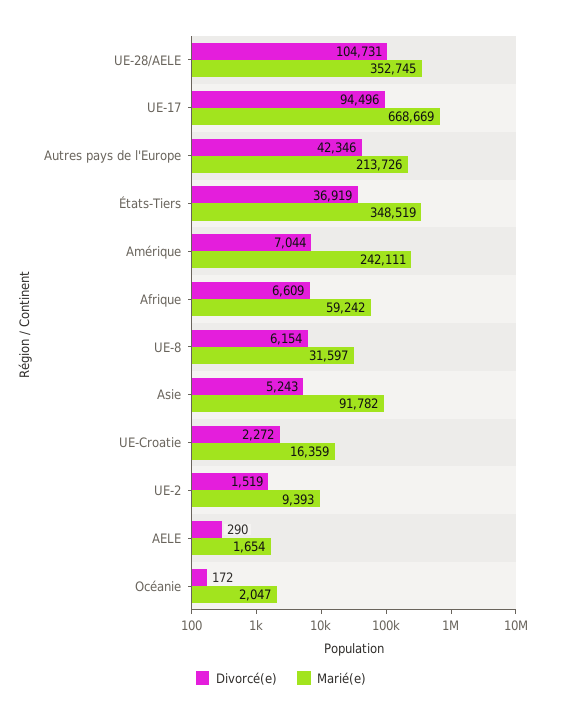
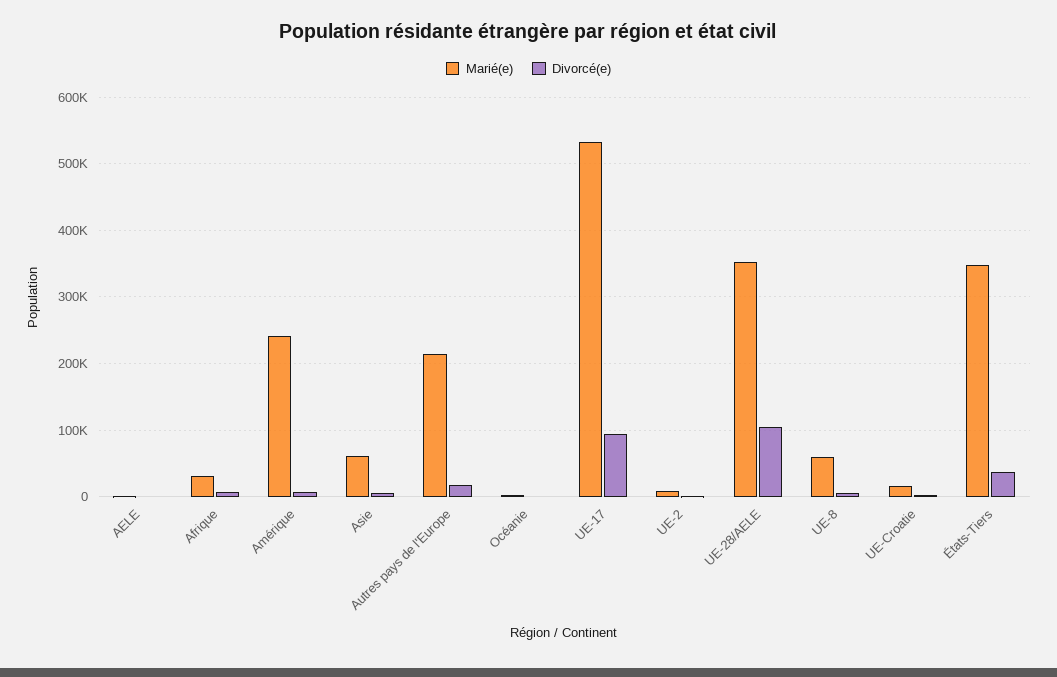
Marié(e), UE-17: 668669 -> 530000
Divorcé(e), Autres pays de l'Europe: 42346 -> 20000
Marié(e), Afrique: 59242 -> 30000
Marié(e), UE-8: 31597 -> 60000
Marié(e), Asie: 91782 -> 60000

